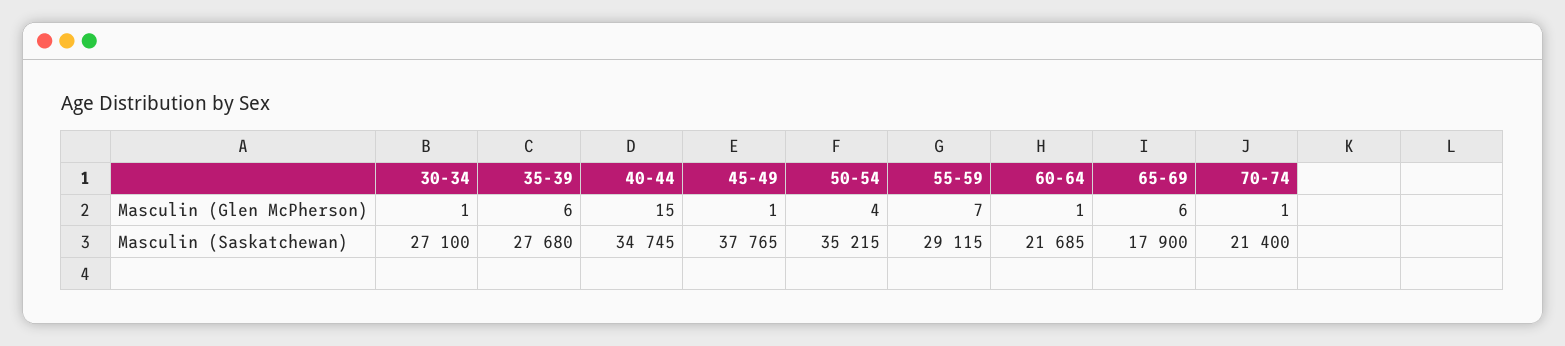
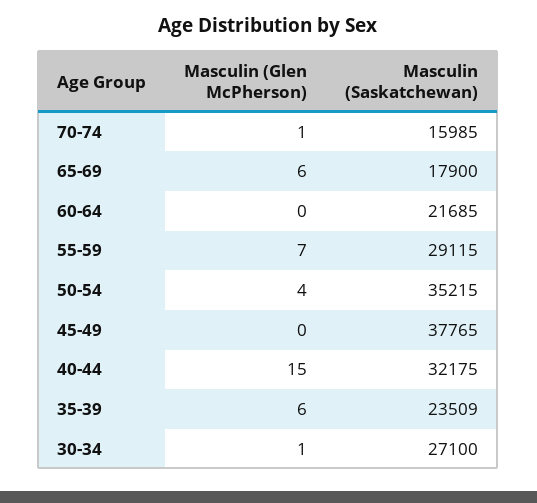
45-49, Masculin (Glen McPherson): 1 -> 0
60-64, Masculin (Glen McPherson): 1 -> 0
35-39, Masculin (Saskatchewan): 27680 -> 23509
40-44, Masculin (Saskatchewan): 34745 -> 32175
70-74, Masculin (Saskatchewan): 21400 -> 15985

